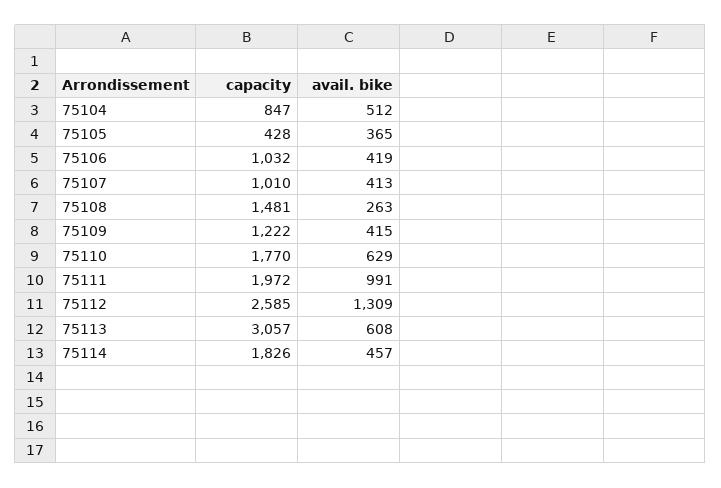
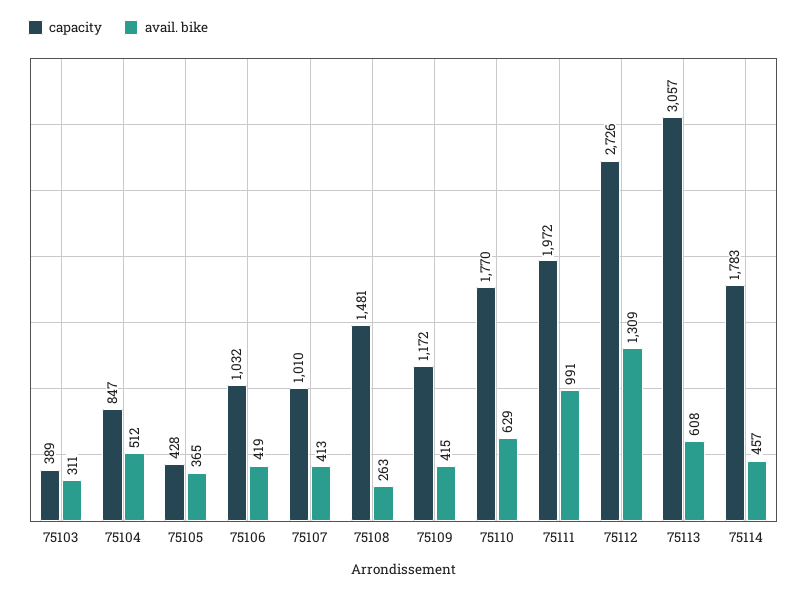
capacity, 75109: 1222 -> 1172
capacity, 75112: 2585 -> 2726
capacity, 75114: 1826 -> 1783
capacity, 75103: none -> 389
avail. bike, 75103: none -> 311

